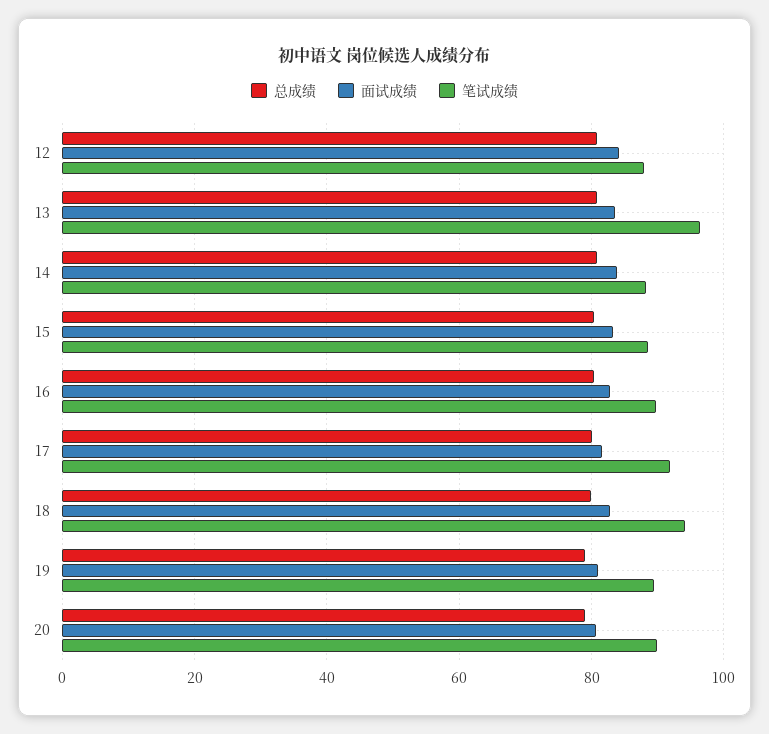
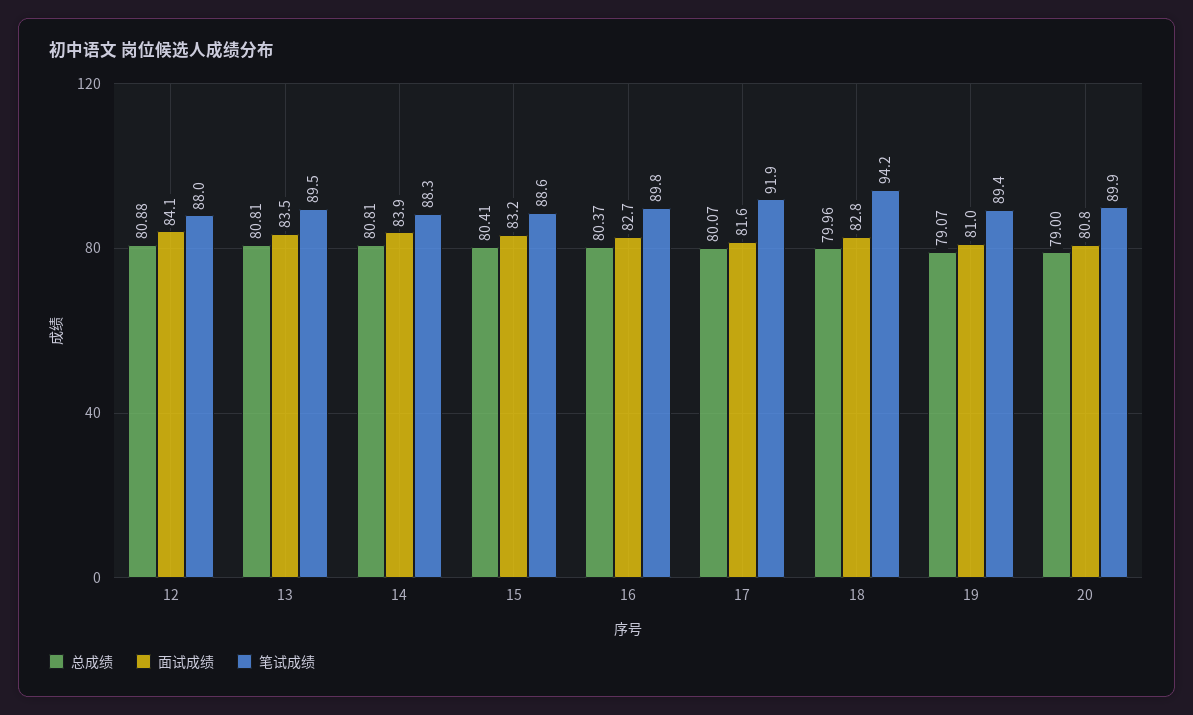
笔试成绩, 13: 96 -> 89.5

